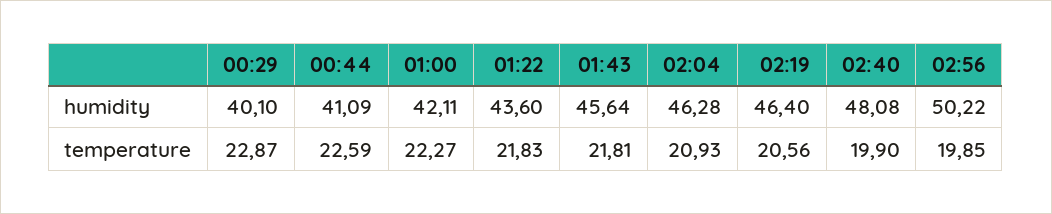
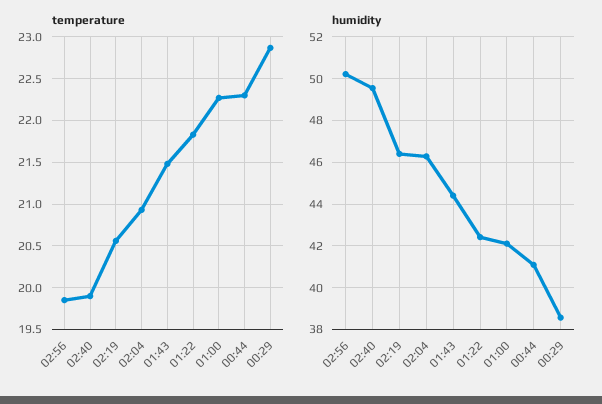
humidity, 00:29: 40.1 -> 38.5
humidity, 01:22: 43.6 -> 42.5
humidity, 01:43: 45.64 -> 44.5
humidity, 02:40: 48.08 -> 49.5
temperature, 00:44: 22.59 -> 22.3
temperature, 01:43: 21.81 -> 21.5

